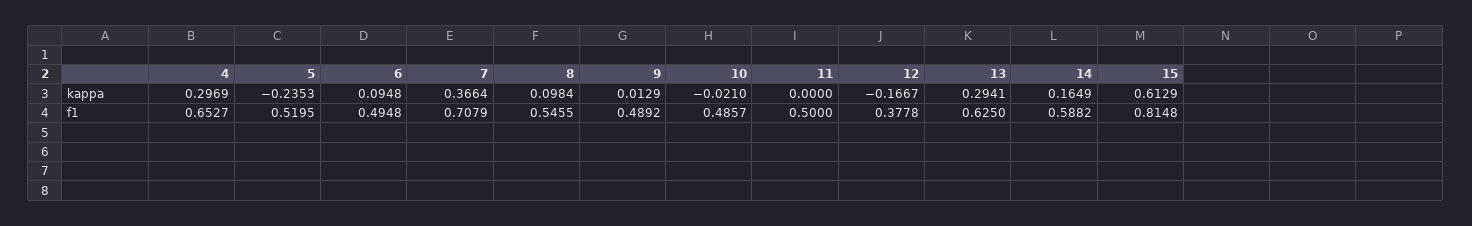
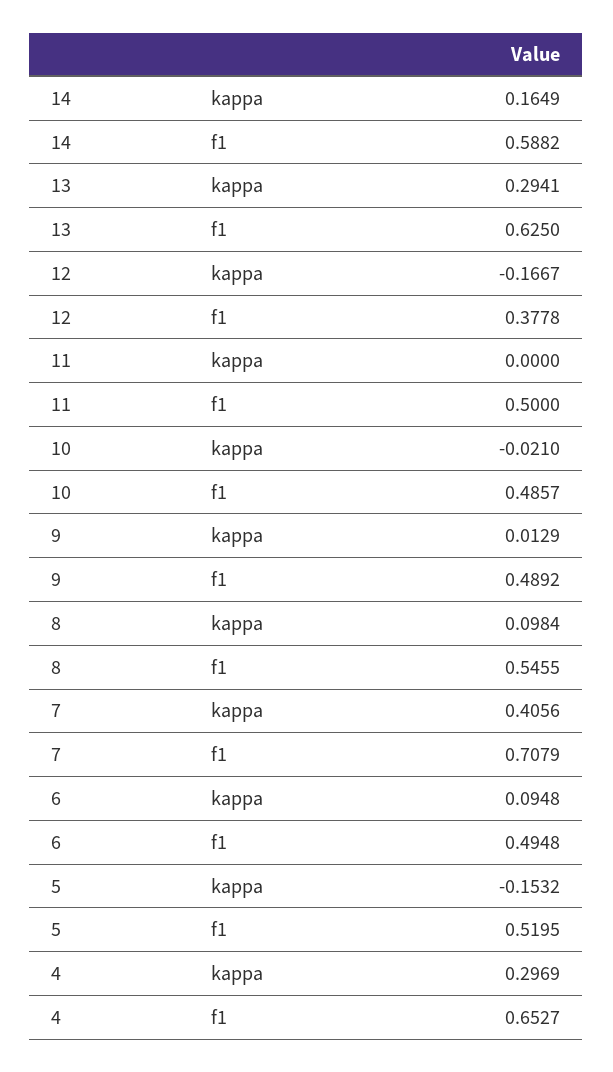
5, kappa: -0.2353 -> -0.1532
7, kappa: 0.3664 -> 0.4056
15, kappa: 0.6129 -> none
15, f1: 0.8148 -> none

